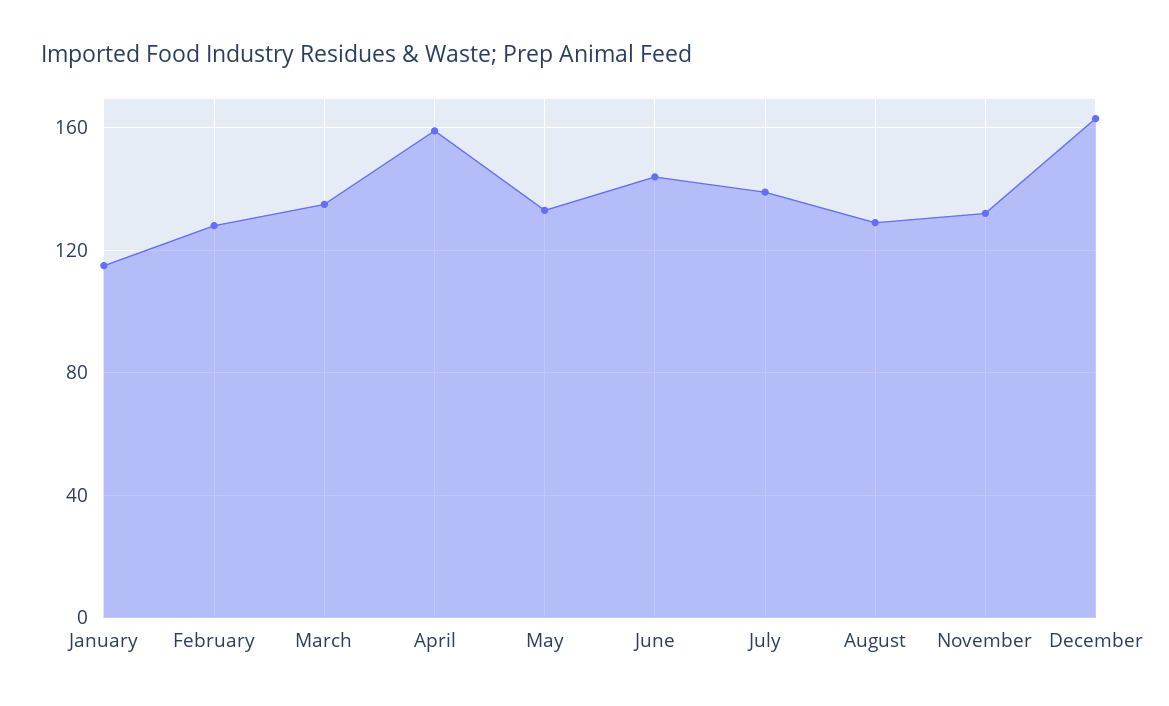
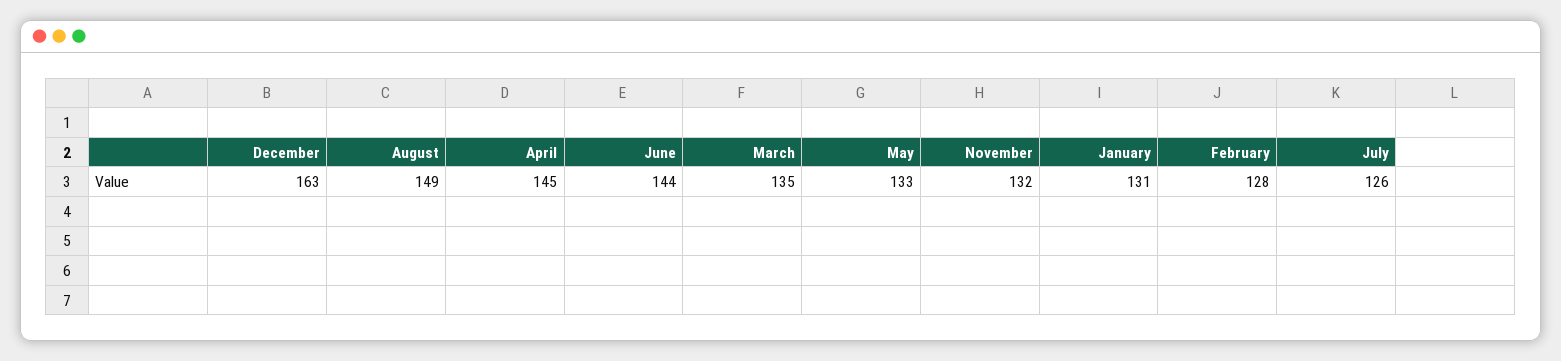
January: 115 -> 131
April: 160 -> 145
July: 140 -> 126
August: 130 -> 149

